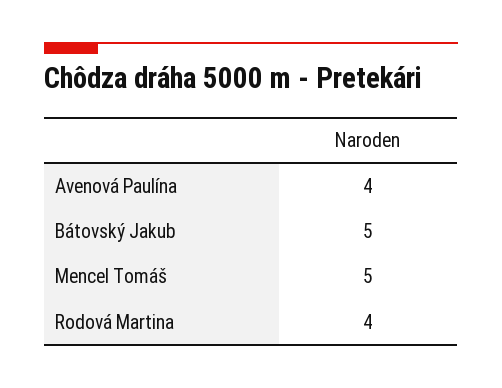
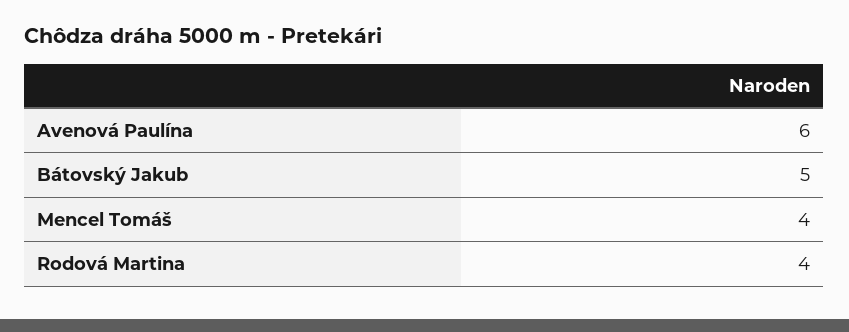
Avenová Paulína: 4 -> 6
Mencel Tomáš: 5 -> 4

